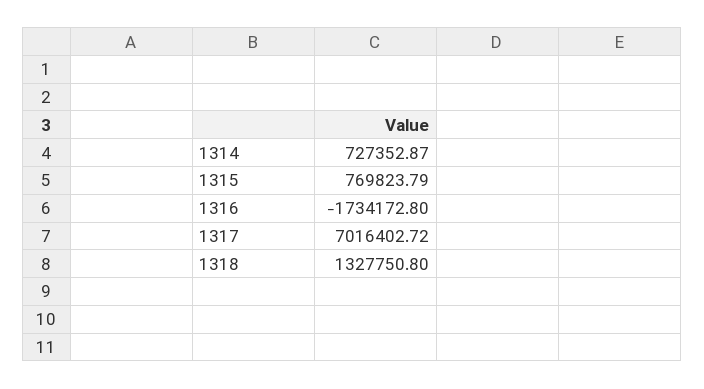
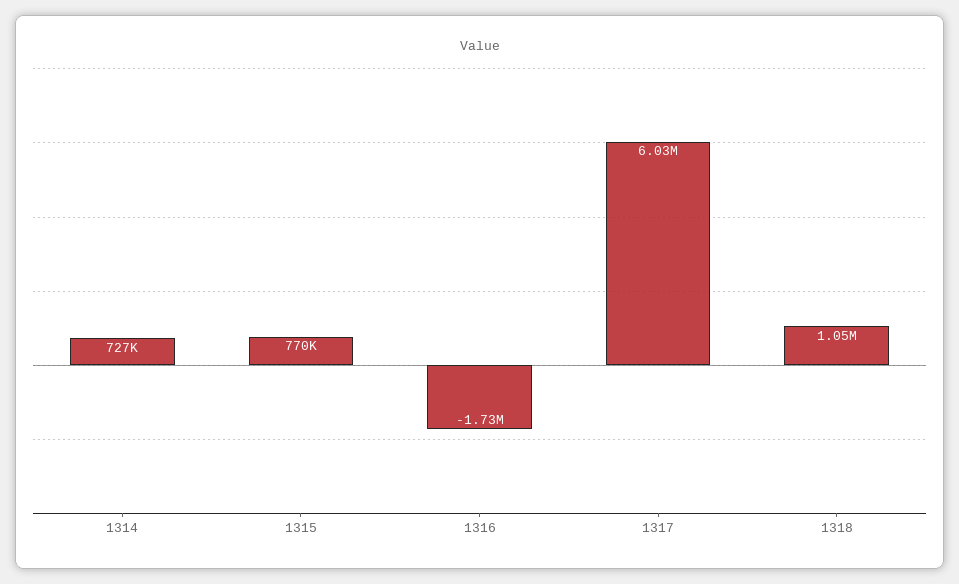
1317: 7016402.72 -> 6030000
1318: 1327750.8 -> 1050000

